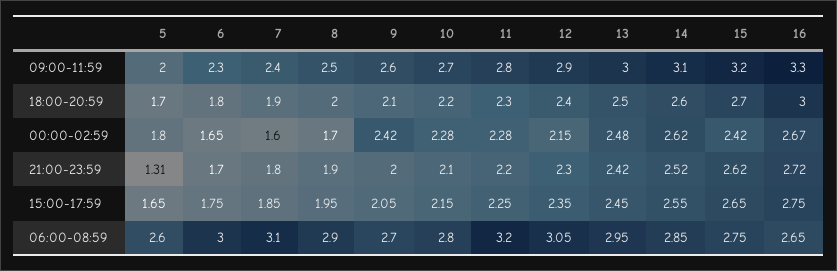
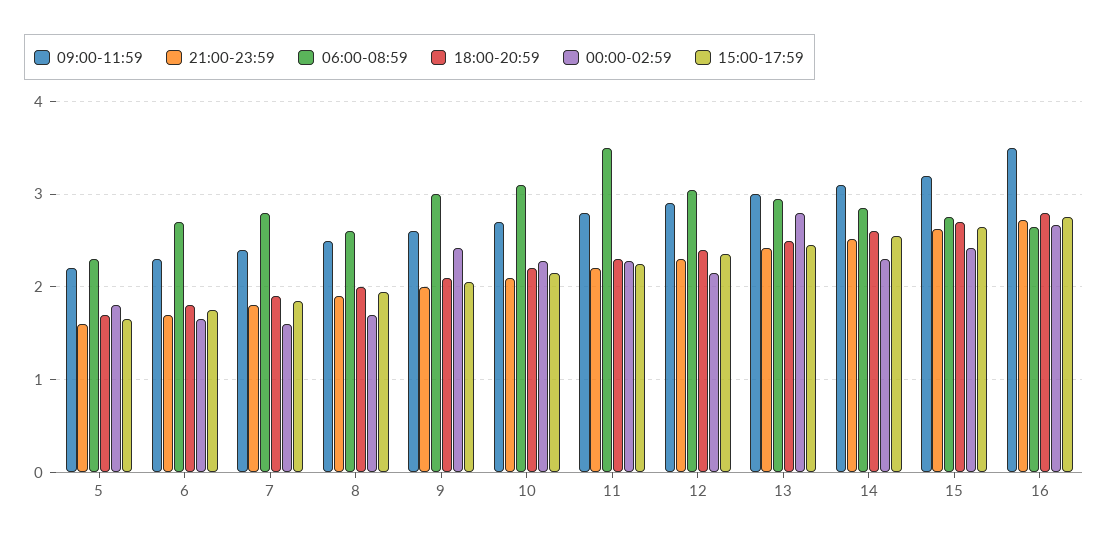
09:00-11:59, 5: 2 -> 2.2
09:00-11:59, 16: 3.3 -> 3.5
18:00-20:59, 16: 3 -> 2.8
00:00-02:59, 13: 2.48 -> 2.8
00:00-02:59, 14: 2.62 -> 2.3
21:00-23:59, 5: 1.31 -> 1.6
06:00-08:59, 5: 2.6 -> 2.3
06:00-08:59, 6: 3 -> 2.7
06:00-08:59, 7: 3.1 -> 2.8
06:00-08:59, 8: 2.9 -> 2.6
06:00-08:59, 9: 2.7 -> 3
06:00-08:59, 10: 2.8 -> 3.1
06:00-08:59, 11: 3.2 -> 3.5

